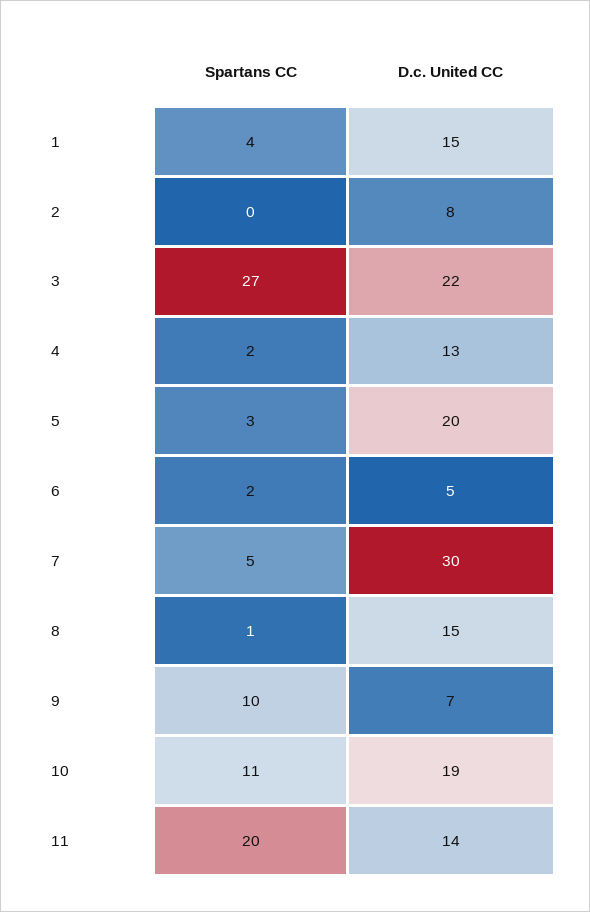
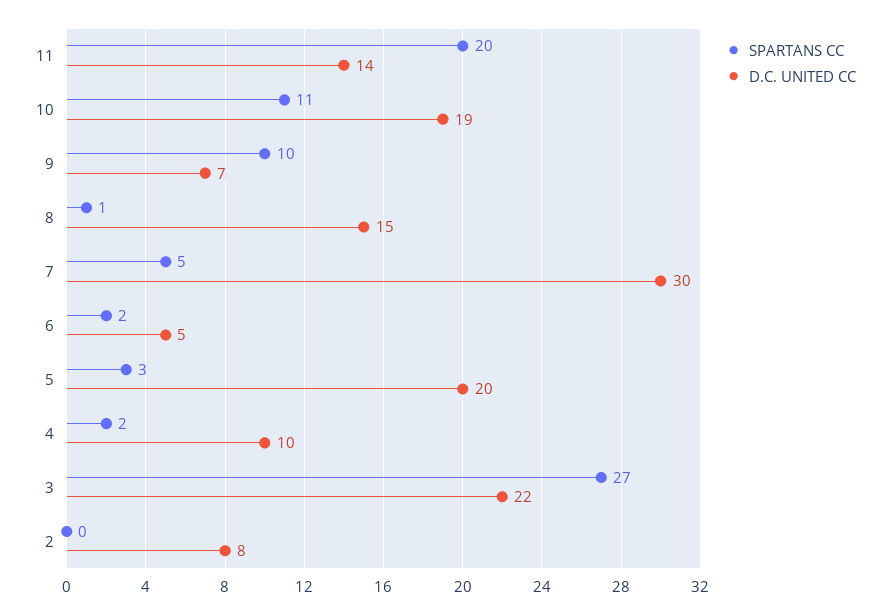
Spartans CC, 1: 4 -> none
D.c. United CC, 1: 15 -> none
D.c. United CC, 4: 13 -> 10

